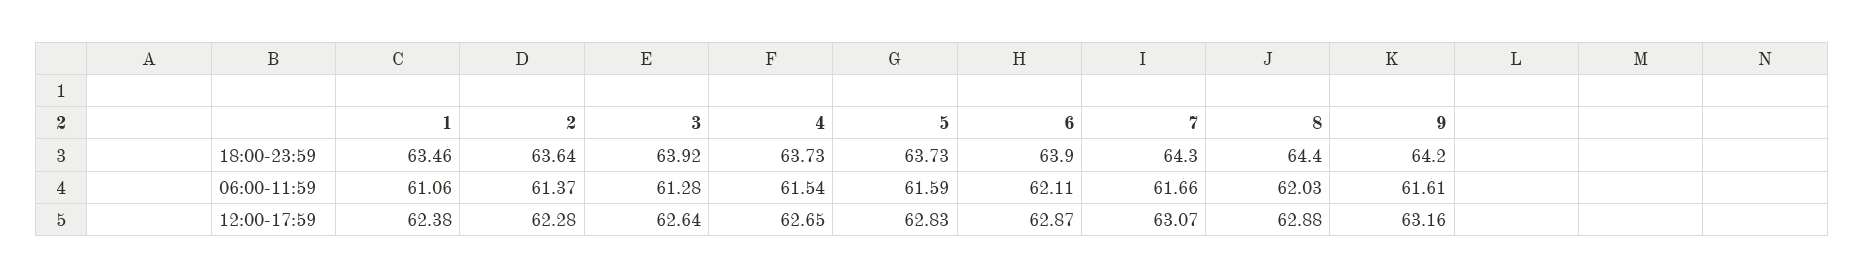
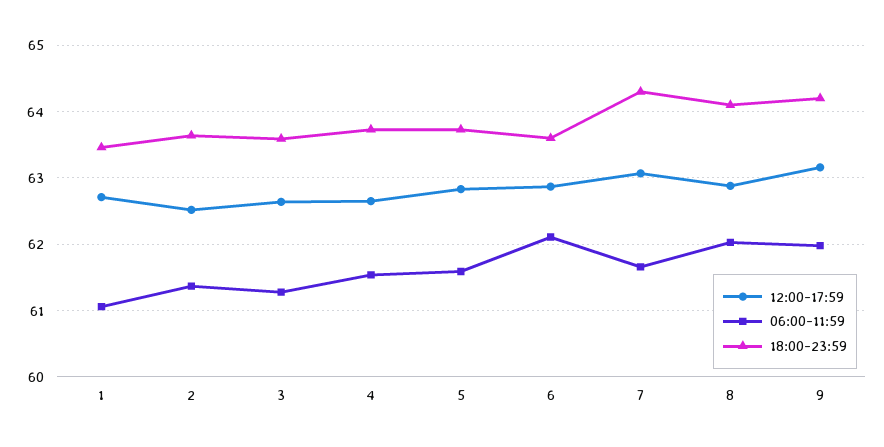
18:00-23:59, 3: 63.92 -> 63.6
18:00-23:59, 6: 63.9 -> 63.6
18:00-23:59, 8: 64.4 -> 64.1
06:00-11:59, 9: 61.61 -> 62
12:00-17:59, 1: 62.38 -> 62.7
12:00-17:59, 2: 62.28 -> 62.5

